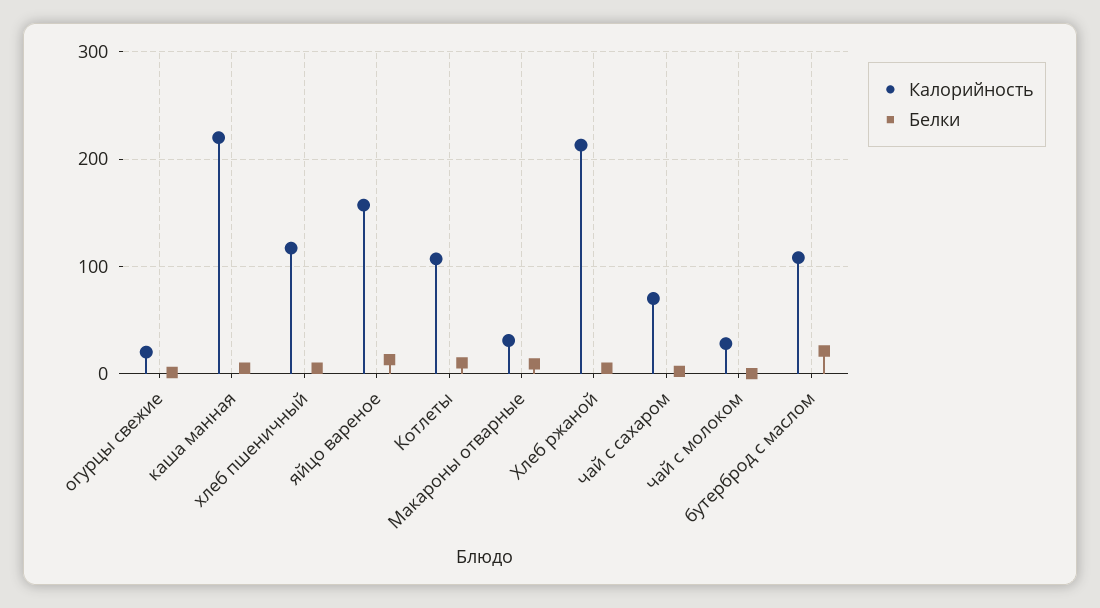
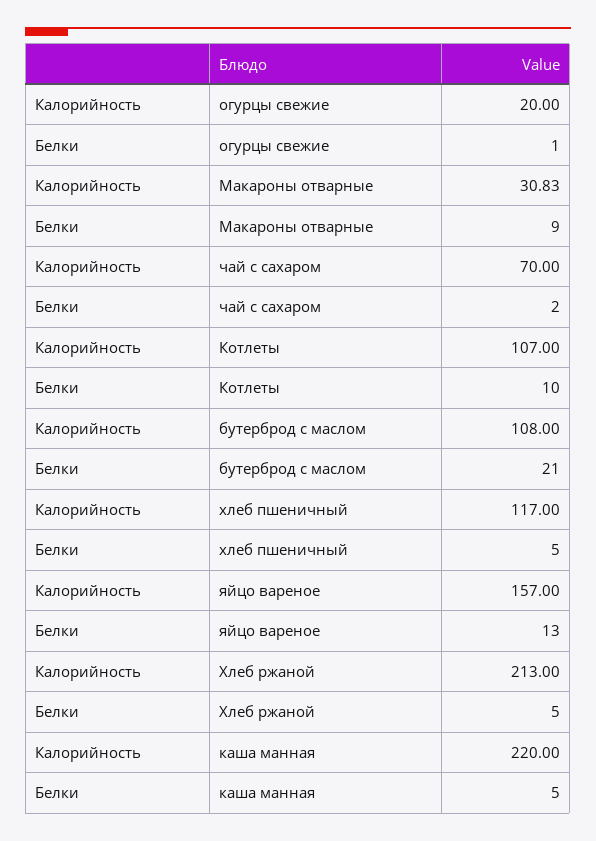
Калорийность, чай с молоком: 30 -> none
Белки, чай с молоком: 0 -> none

